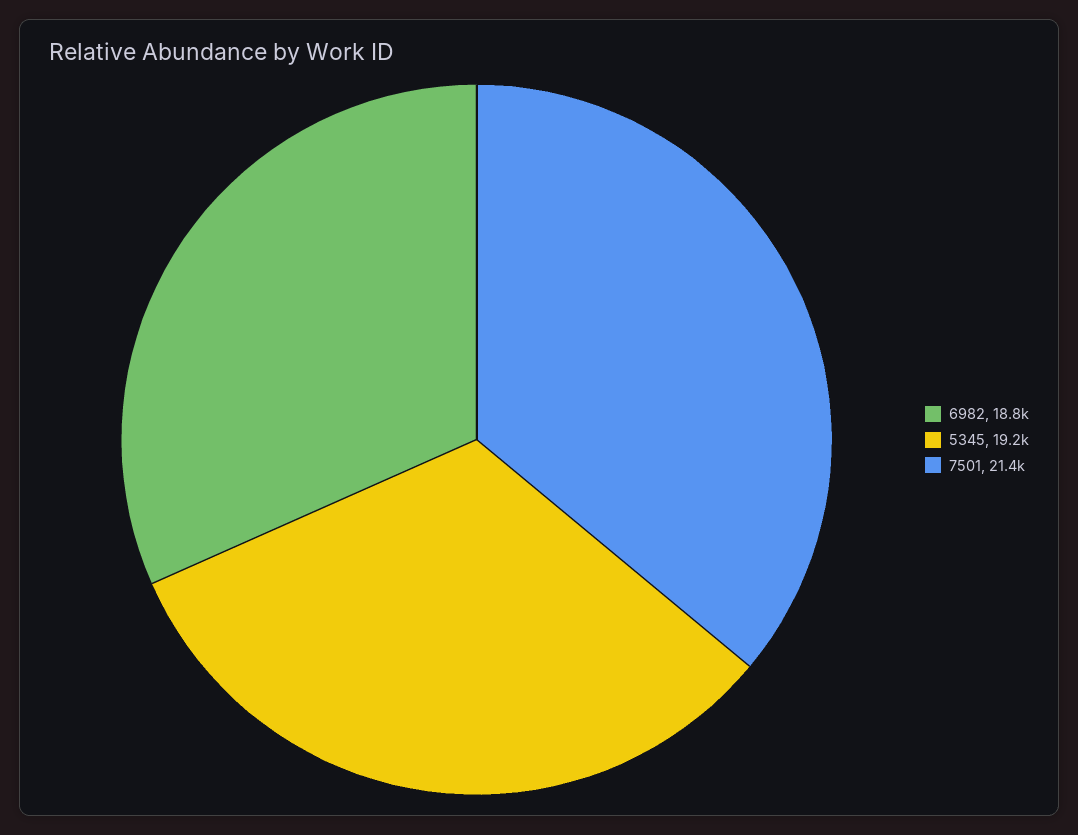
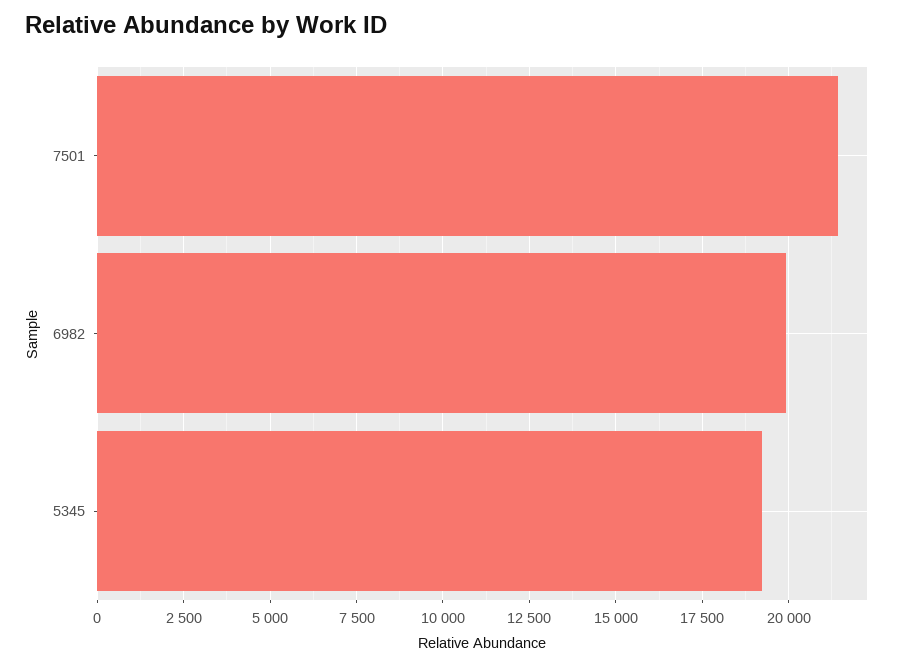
6982: 18800 -> 20000

